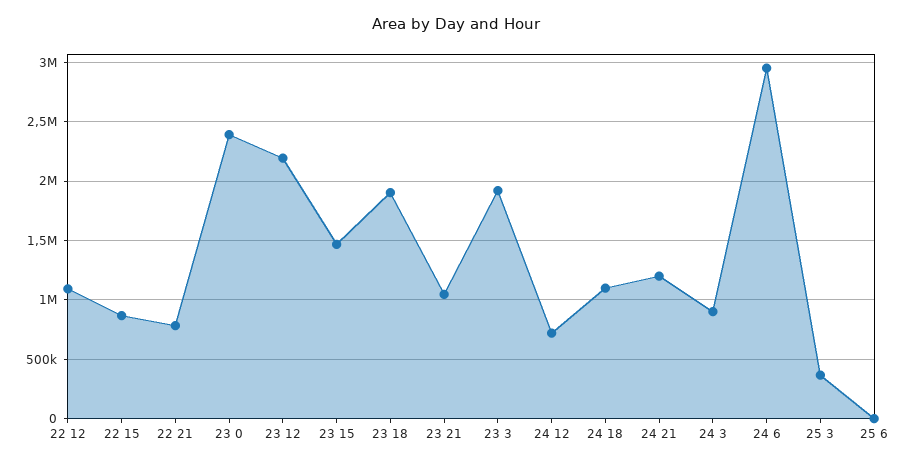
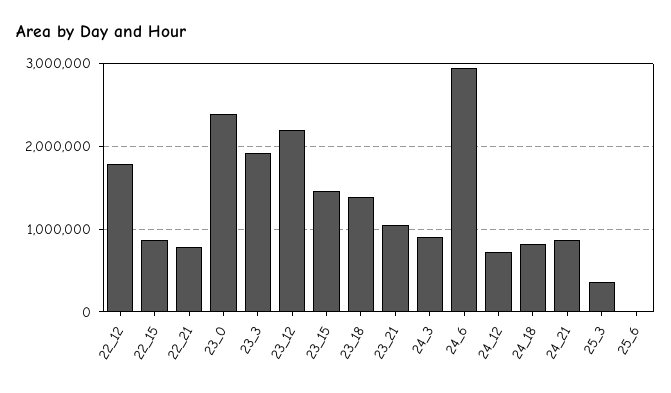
22 12: 1100000 -> 1800000
23 18: 1900000 -> 1400000
24 18: 1100000 -> 800000
24 21: 1200000 -> 900000

